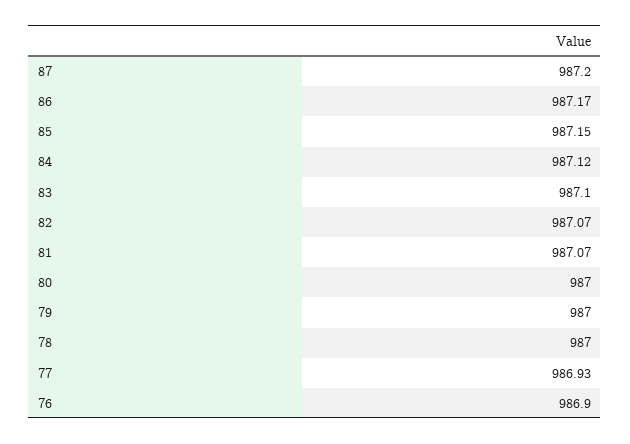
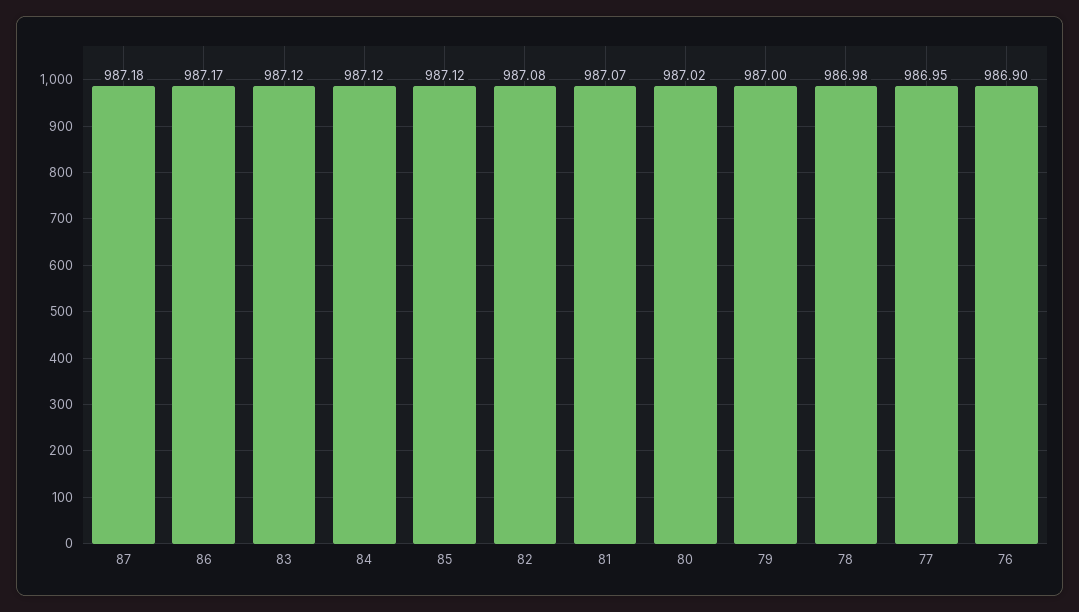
87: 987.2 -> 987.18
85: 987.15 -> 987.12
83: 987.1 -> 987.12
82: 987.07 -> 987.08
80: 987 -> 987.02
78: 987 -> 986.98
77: 986.93 -> 986.95

